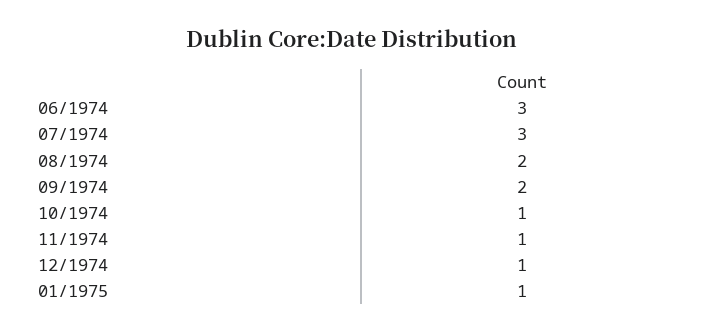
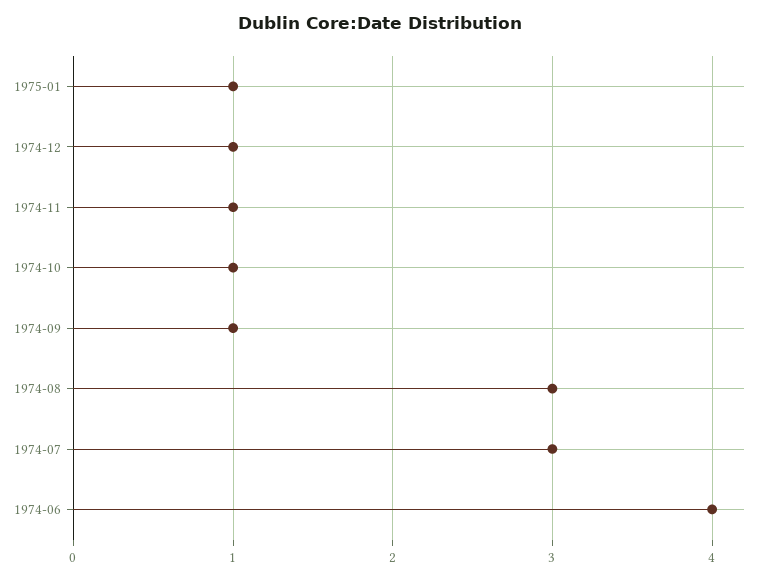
06/1974: 3 -> 4
08/1974: 2 -> 3
09/1974: 2 -> 1

